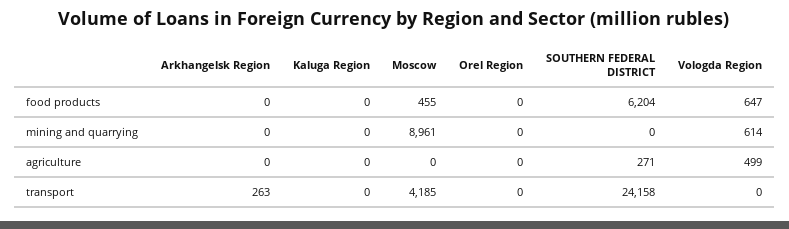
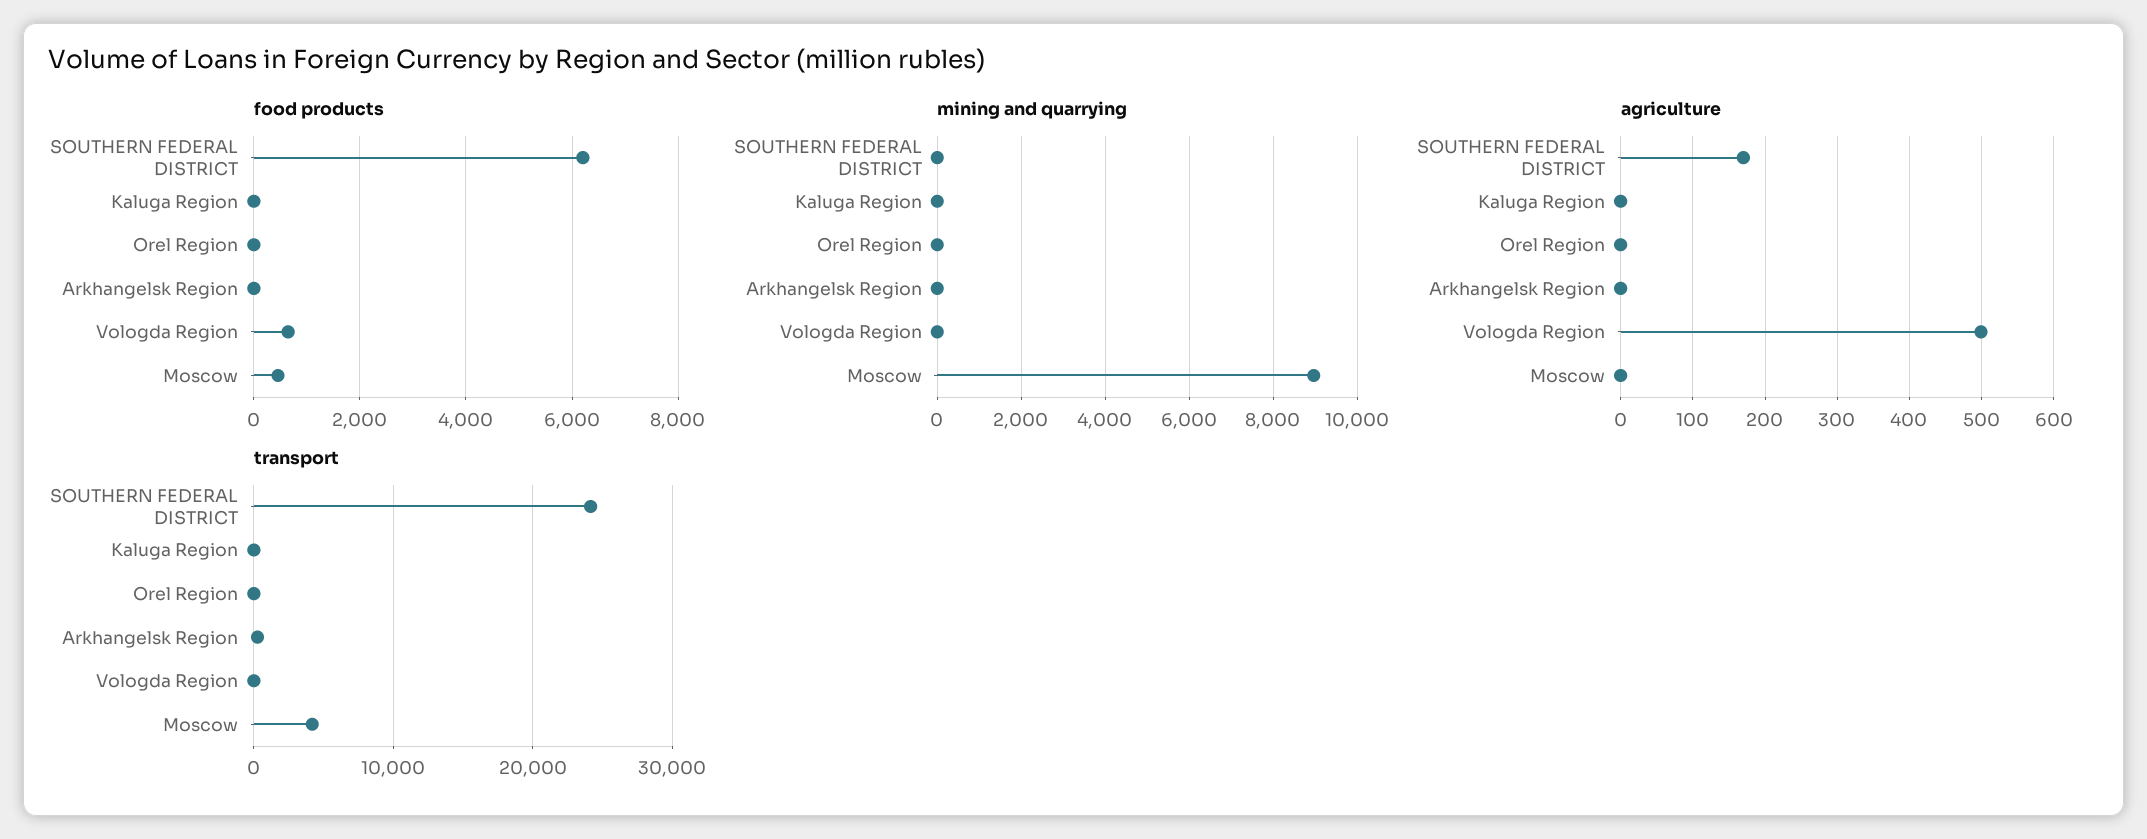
mining and quarrying, Vologda Region: 614 -> 0
agriculture, SOUTHERN FEDERAL DISTRICT: 271 -> 170

